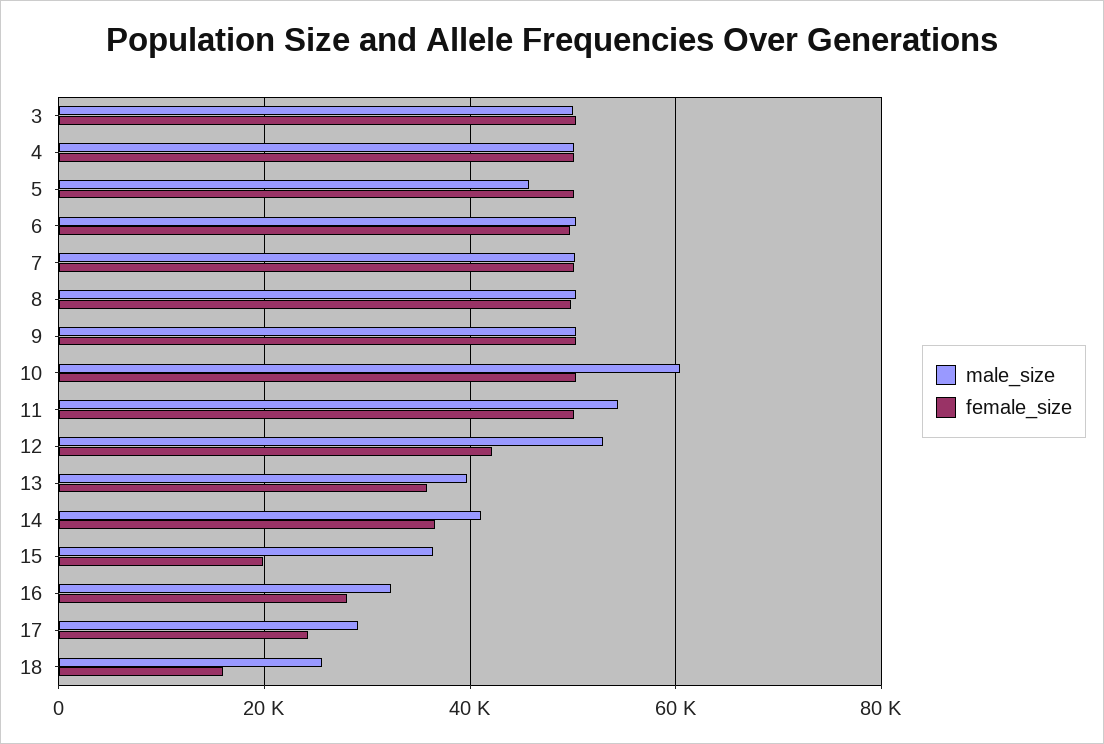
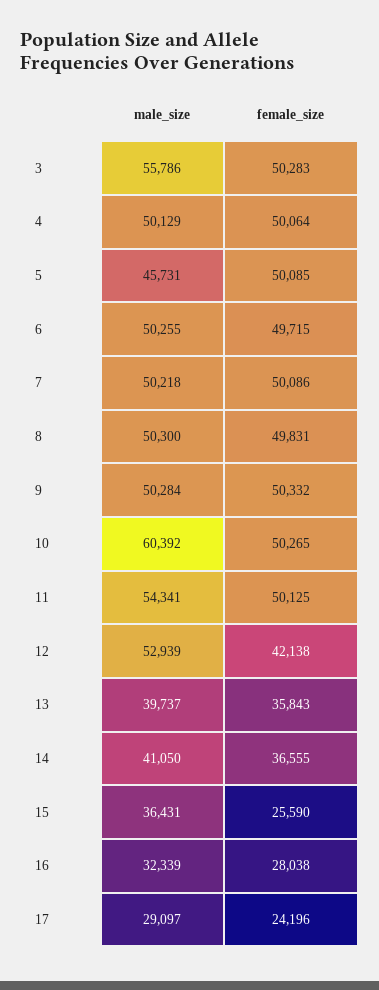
male_size, 3: 50000 -> 55786
female_size, 15: 20000 -> 25590
male_size, 18: 26000 -> none
female_size, 18: 16000 -> none

